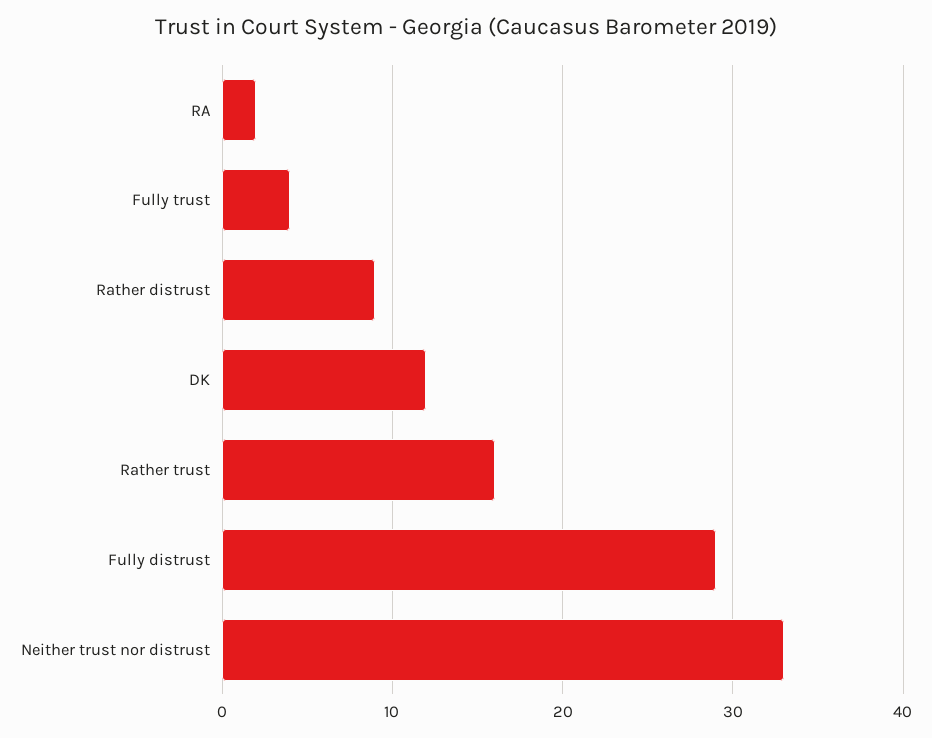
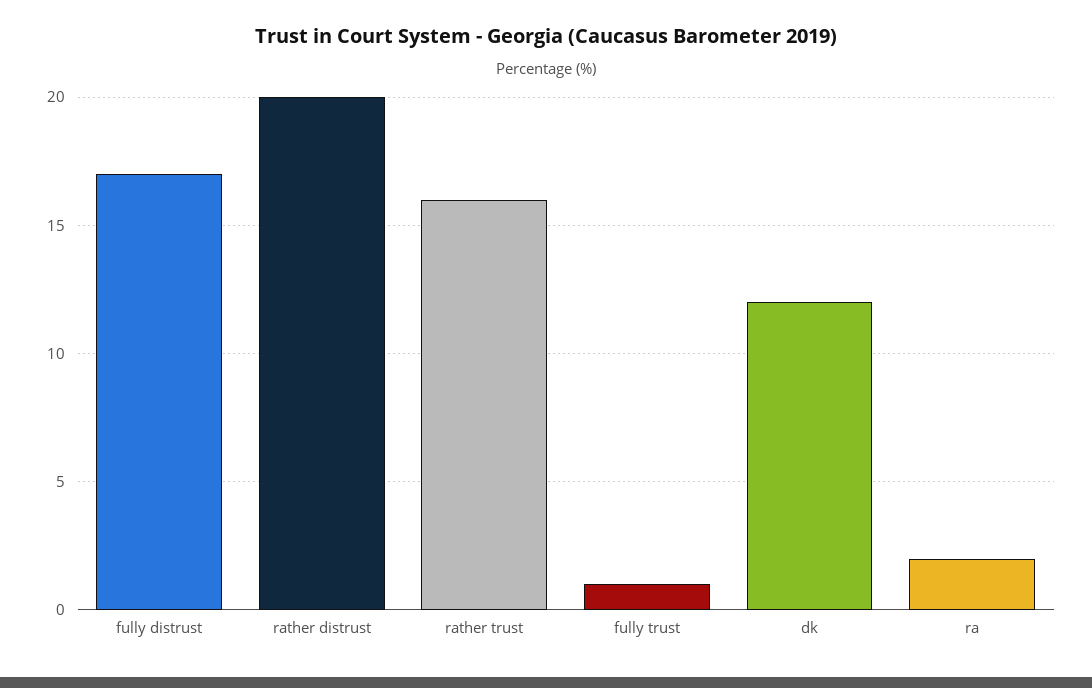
Fully trust: 4 -> 1
Rather distrust: 9 -> 20
Fully distrust: 29 -> 17
Neither trust nor distrust: 33 -> none

